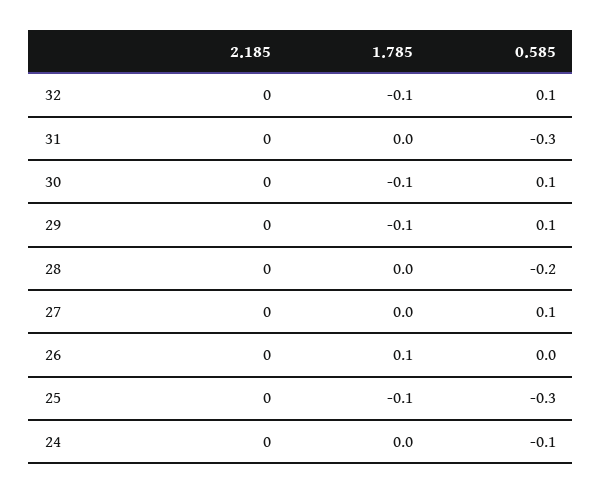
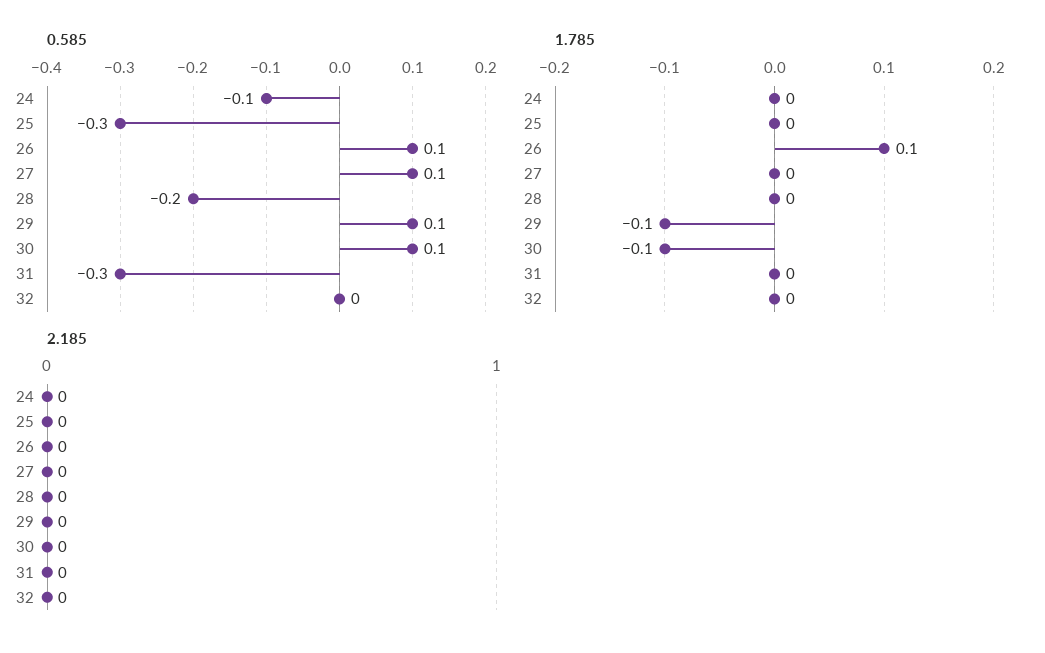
1.785, 32: -0.1 -> 0
0.585, 32: 0.1 -> 0
0.585, 26: 0 -> 0.1
1.785, 25: -0.1 -> 0

